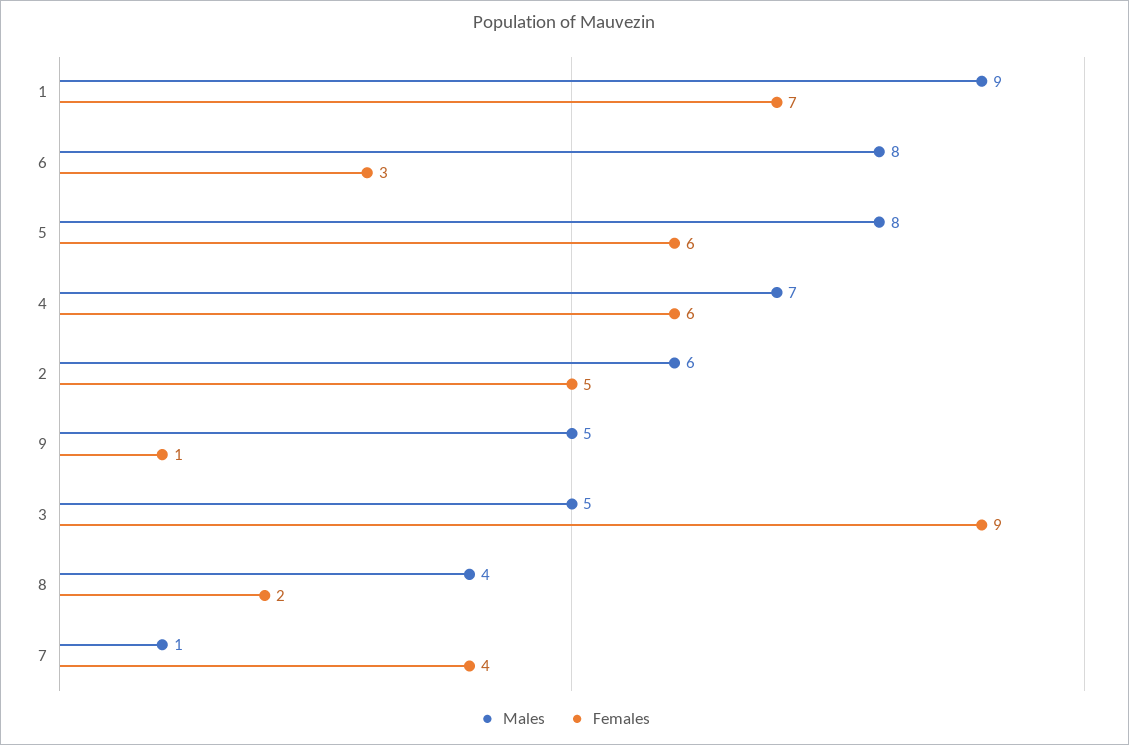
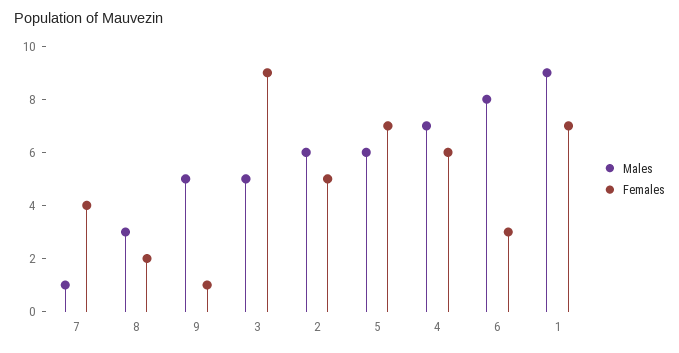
Males, 5: 8 -> 6
Females, 5: 6 -> 7
Males, 8: 4 -> 3

